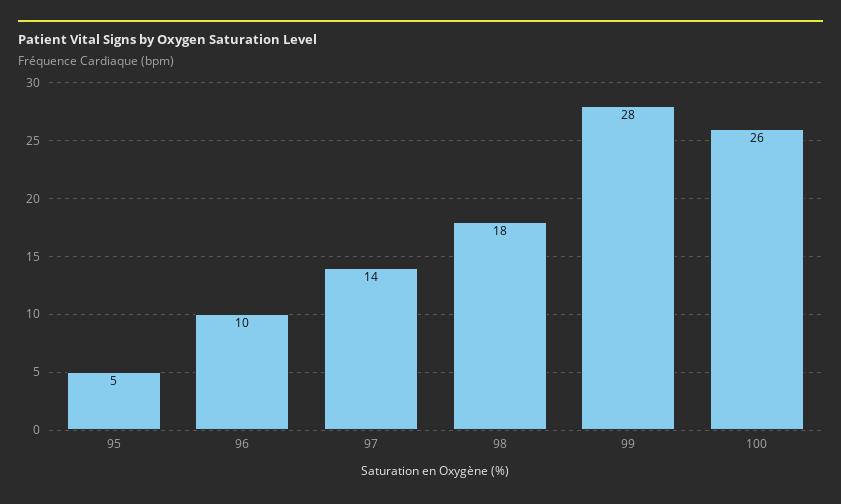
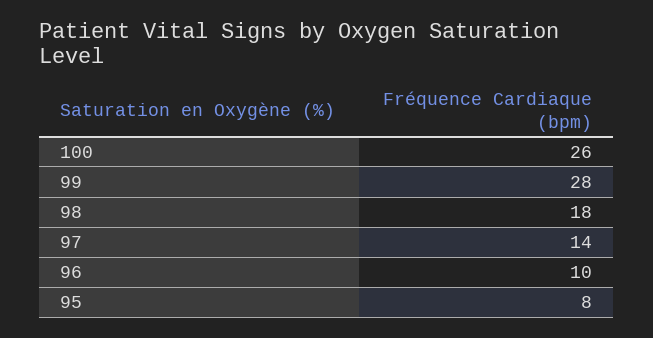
95: 5 -> 8

